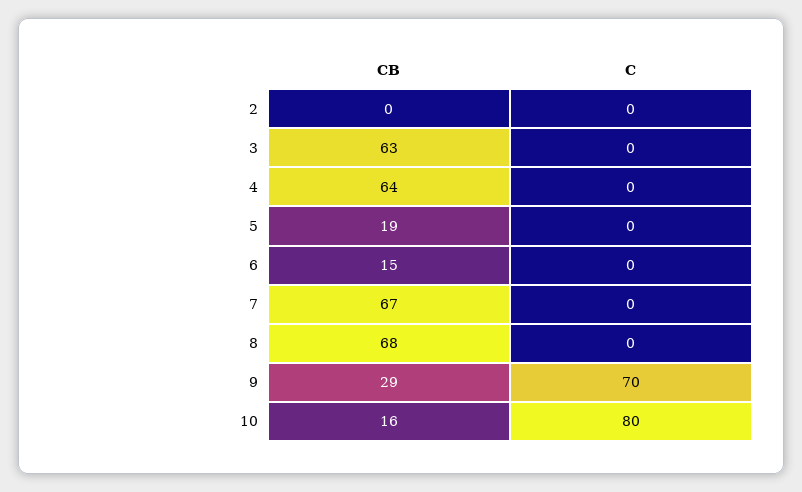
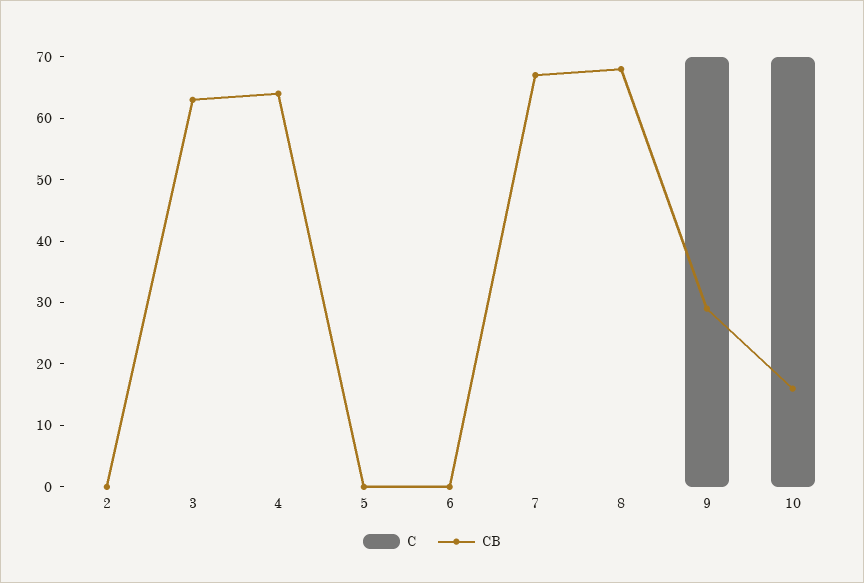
CB, 5: 19 -> 0
CB, 6: 15 -> 0
C, 10: 80 -> 70

